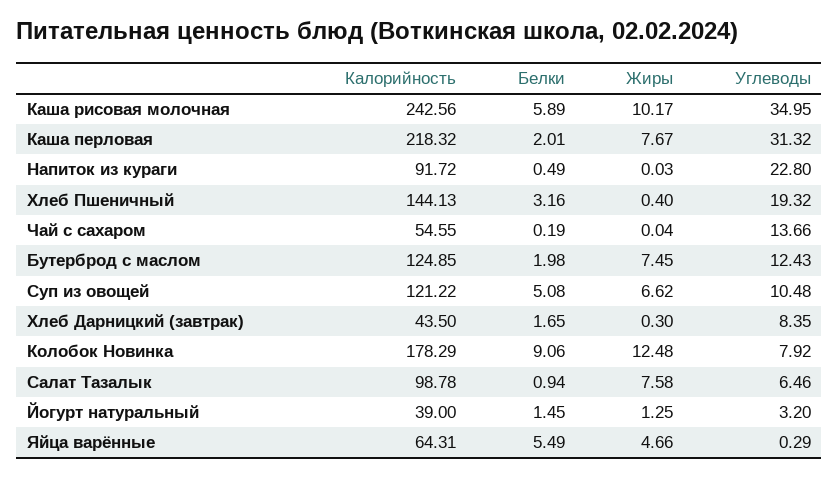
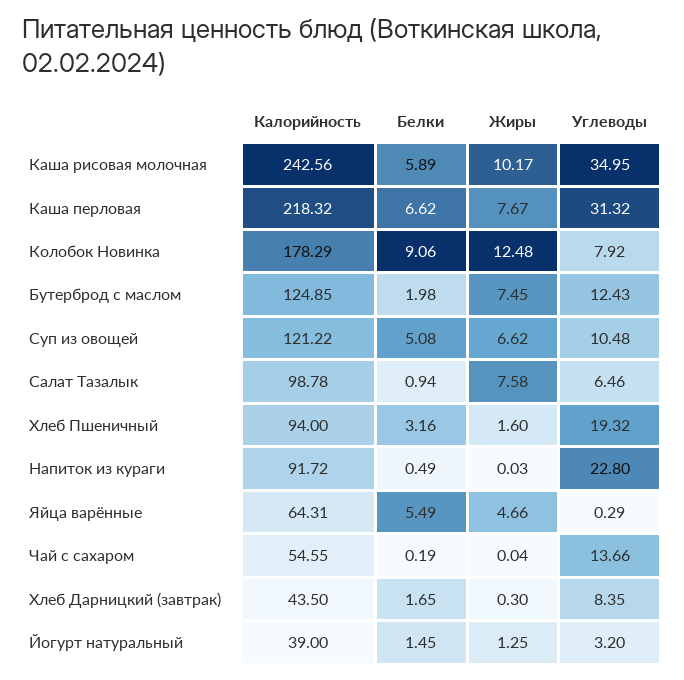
Белки, Каша перловая: 2.01 -> 6.62
Калорийность, Хлеб Пшеничный: 144.13 -> 94
Жиры, Хлеб Пшеничный: 0.4 -> 1.6

